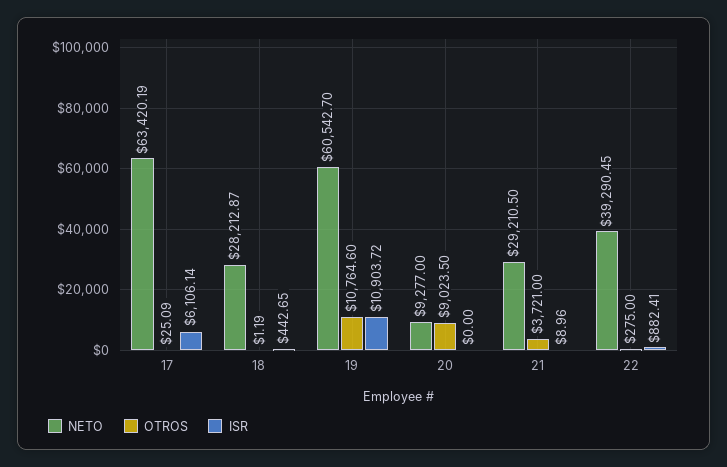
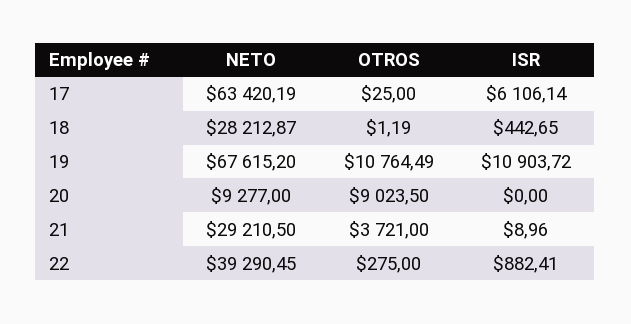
OTROS, 17: 25.09 -> 25
NETO, 19: 60542.7 -> 67615.2
OTROS, 19: 10764.6 -> 10764.49

